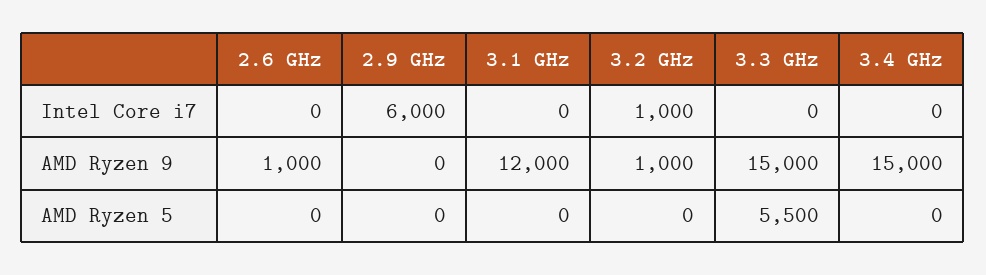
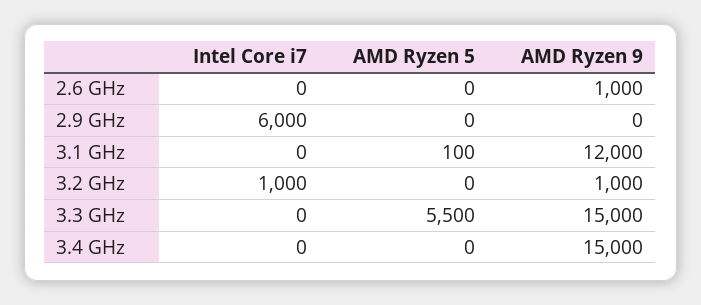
3.1 GHz, AMD Ryzen 5: 0 -> 100

